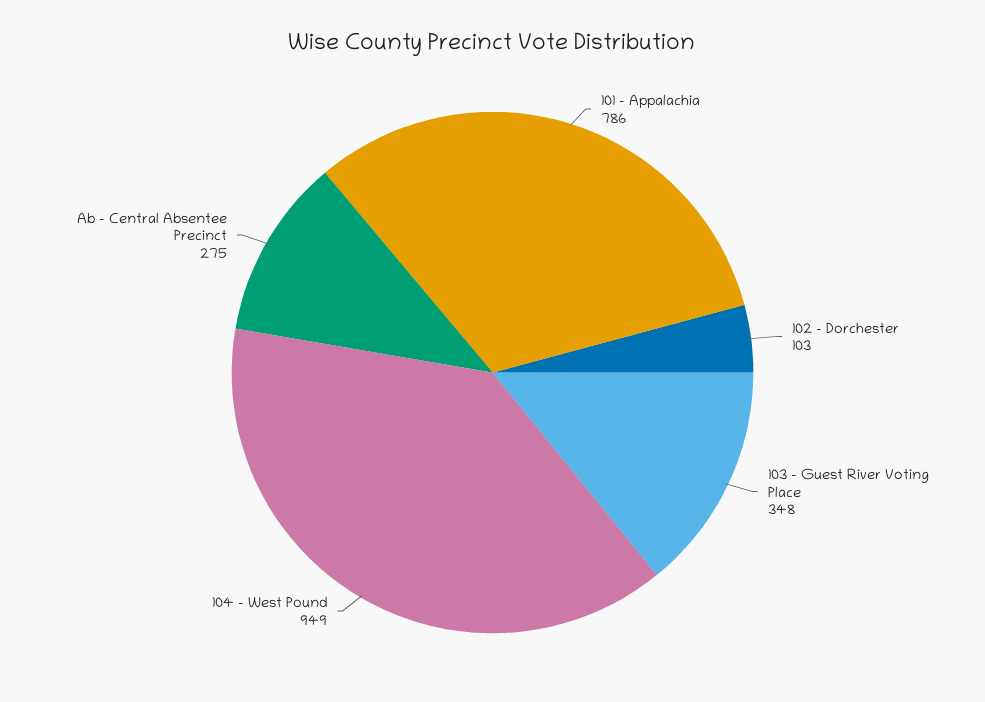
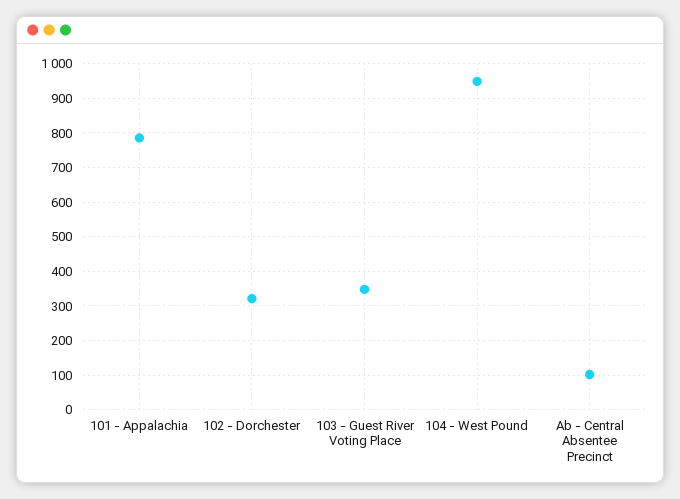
102 - Dorchester: 103 -> 320
Ab - Central Absentee Precinct: 275 -> 100

